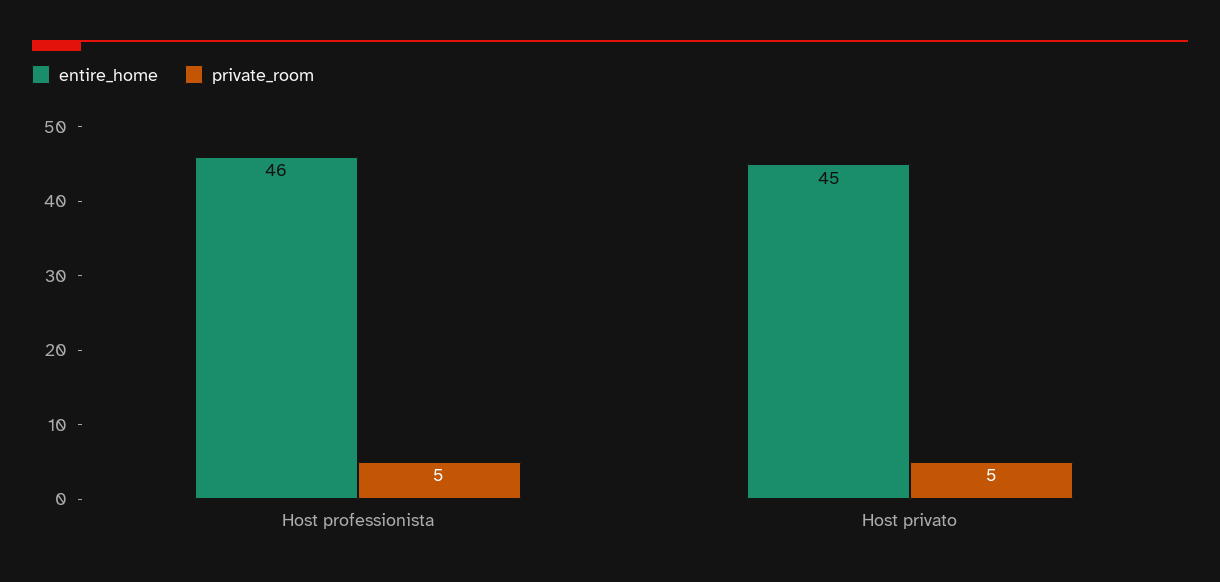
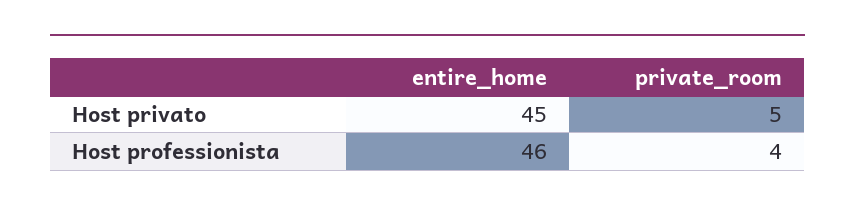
private_room, Host professionista: 5 -> 4

